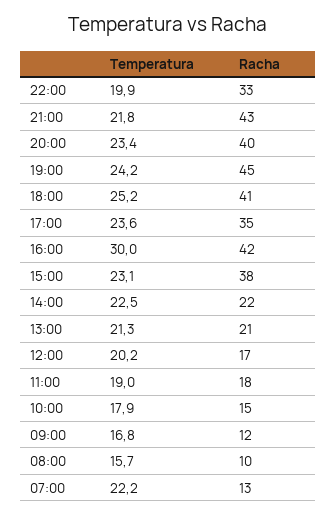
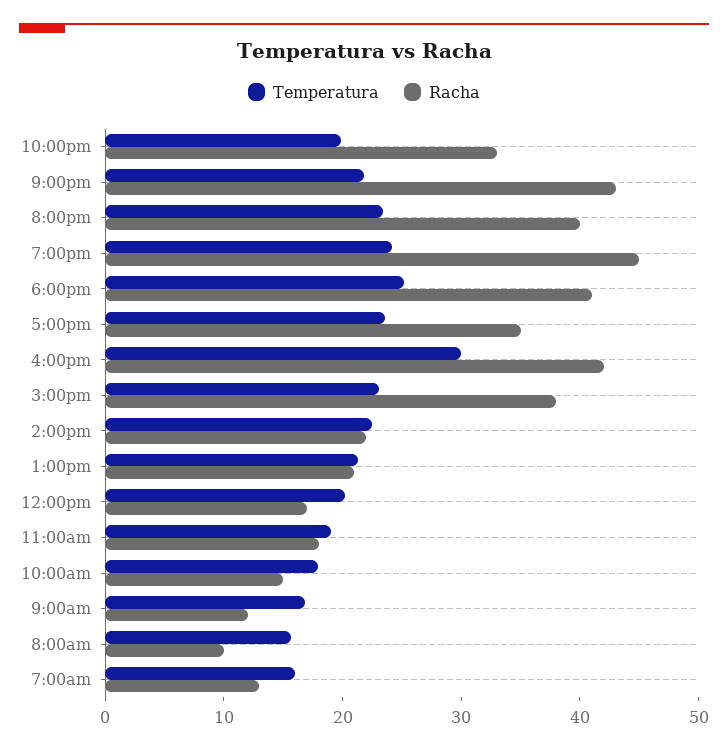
Temperatura, 07:00: 22.2 -> 16

